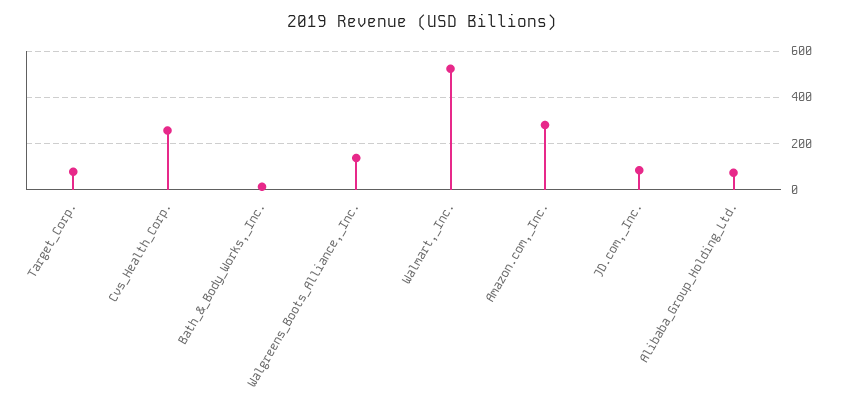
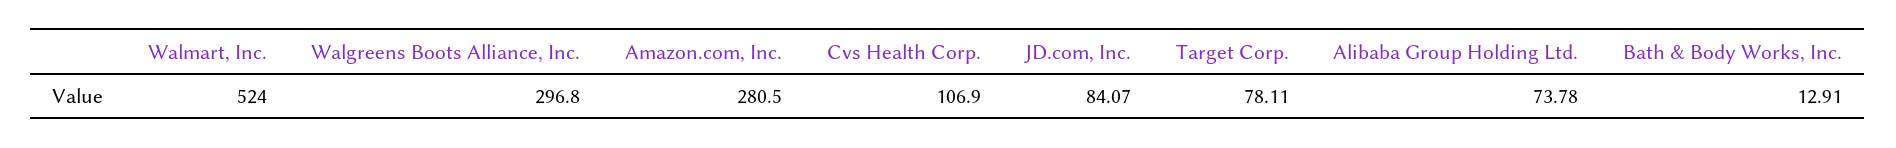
Cvs_Health_Corp.: 250 -> 106.9
Walgreens_Boots_Alliance,_Inc.: 150 -> 296.8

